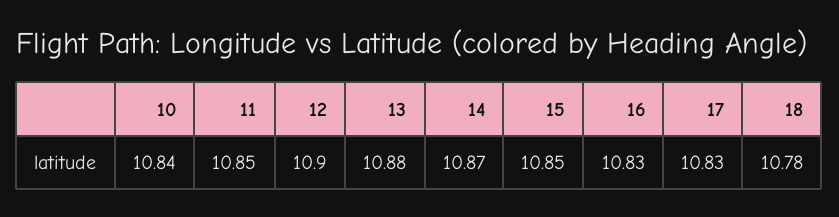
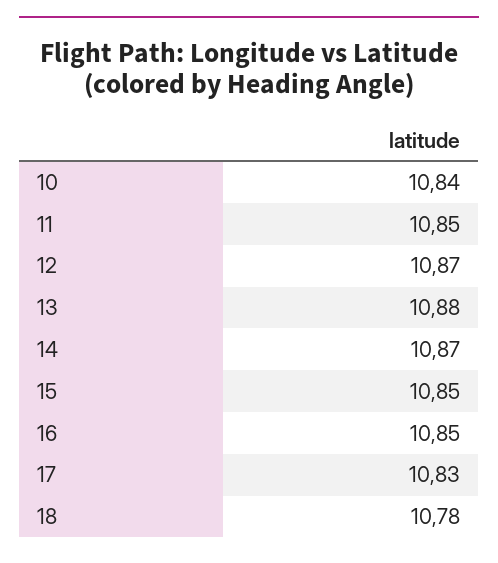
12: 10.9 -> 10.87
16: 10.83 -> 10.85

